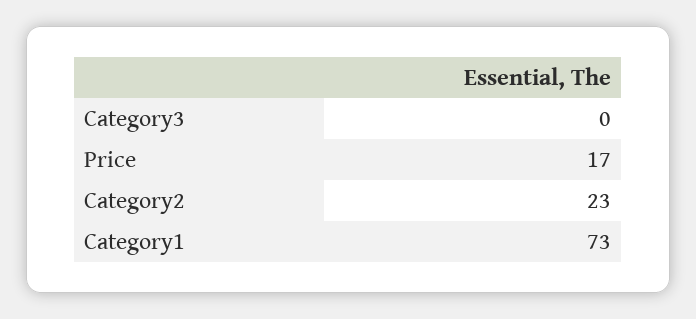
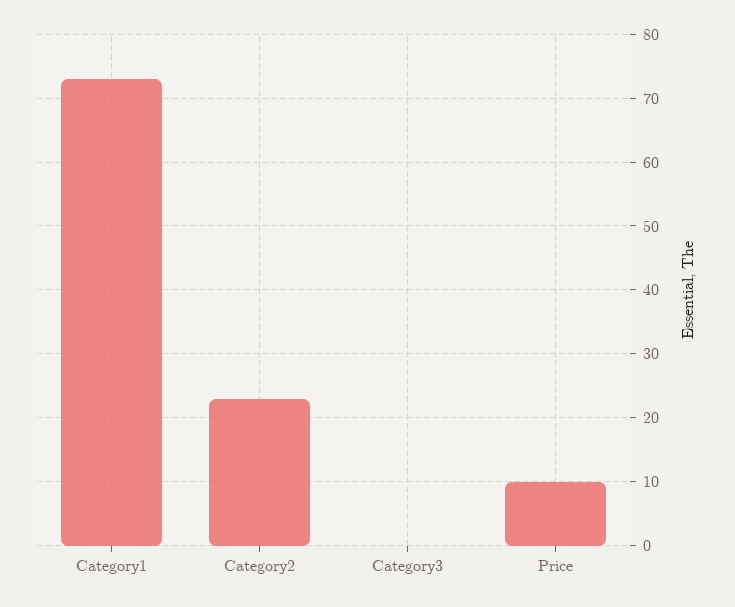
Price: 17 -> 10

